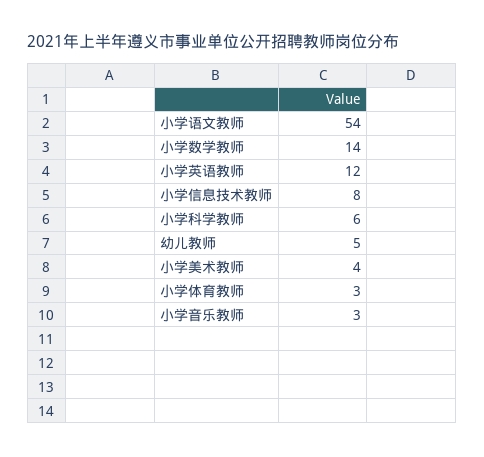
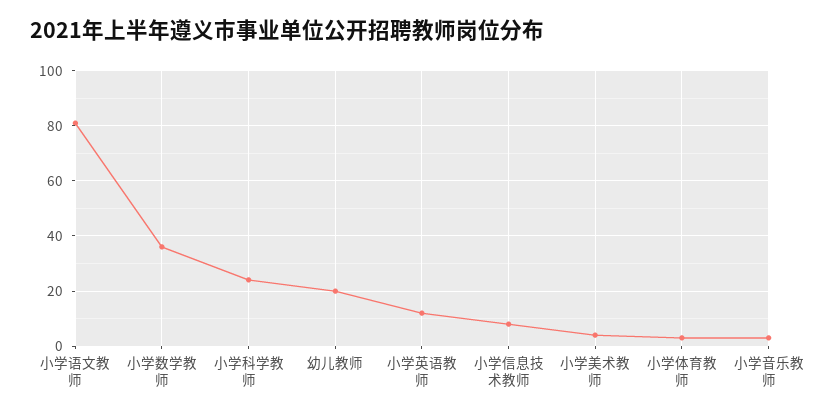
小学语文教师: 54 -> 80
小学数学教师: 14 -> 35
小学科学教师: 6 -> 25
幼儿教师: 5 -> 20

